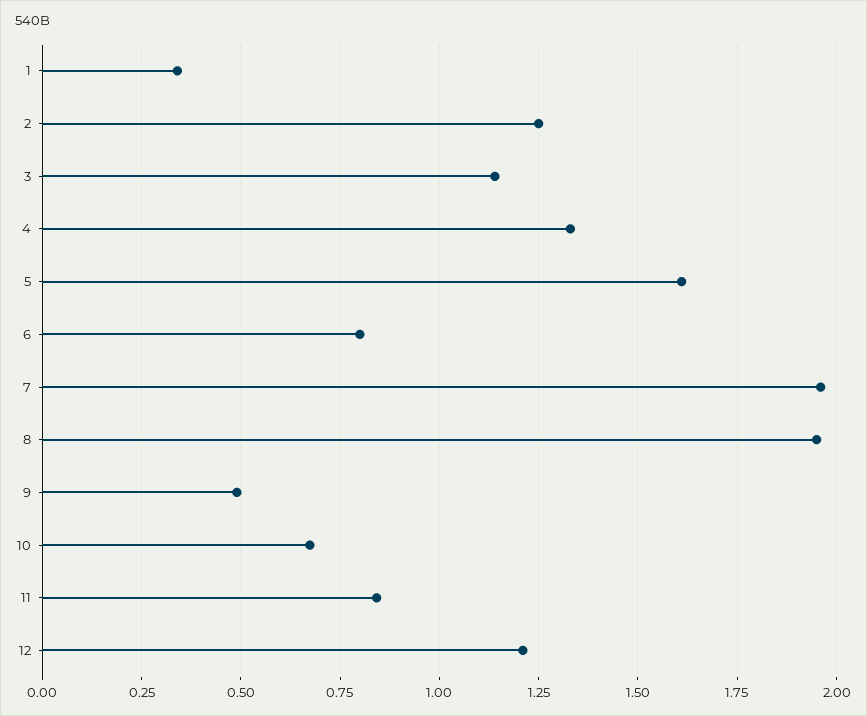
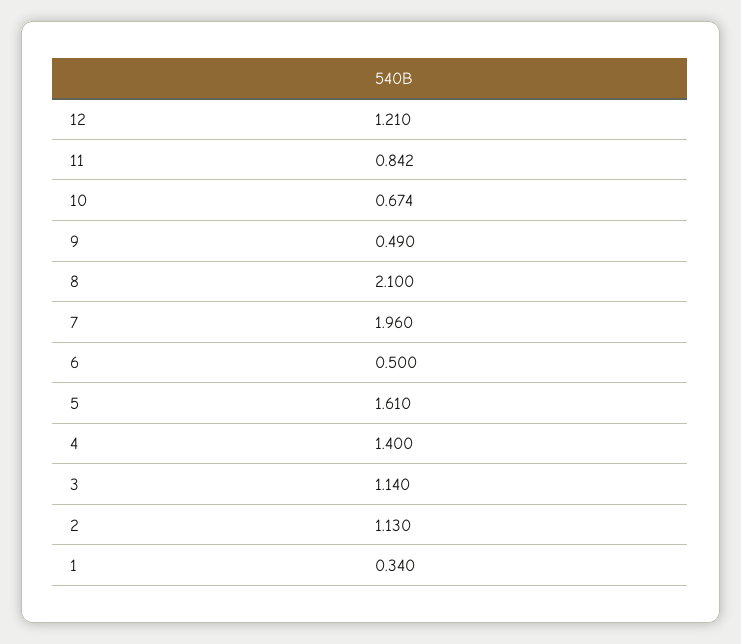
2: 1.25 -> 1.13
4: 1.325 -> 1.4
6: 0.8 -> 0.5
8: 1.95 -> 2.1

